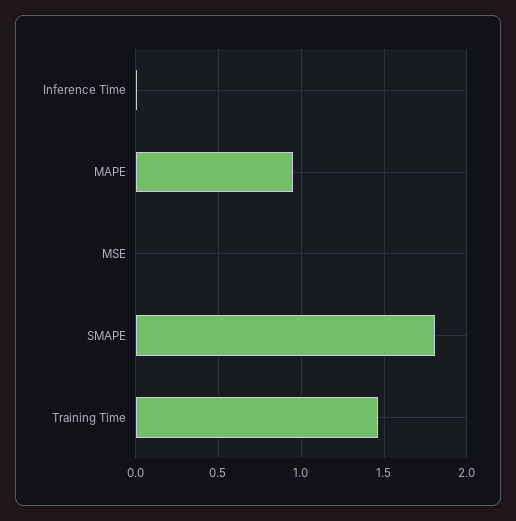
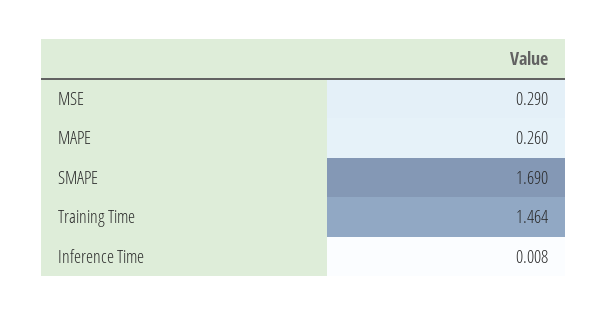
MAPE: 0.95 -> 0.26
MSE: 0 -> 0.29
SMAPE: 1.8 -> 1.69

